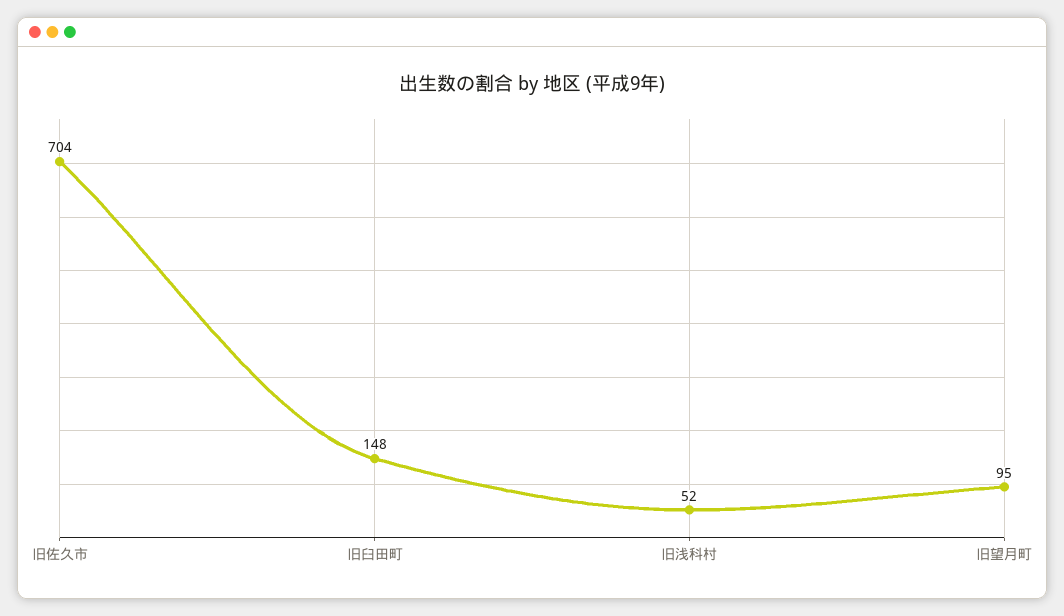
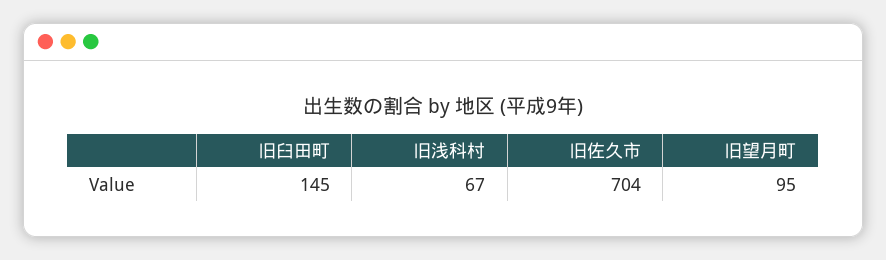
旧臼田町: 148 -> 145
旧浅科村: 52 -> 67

